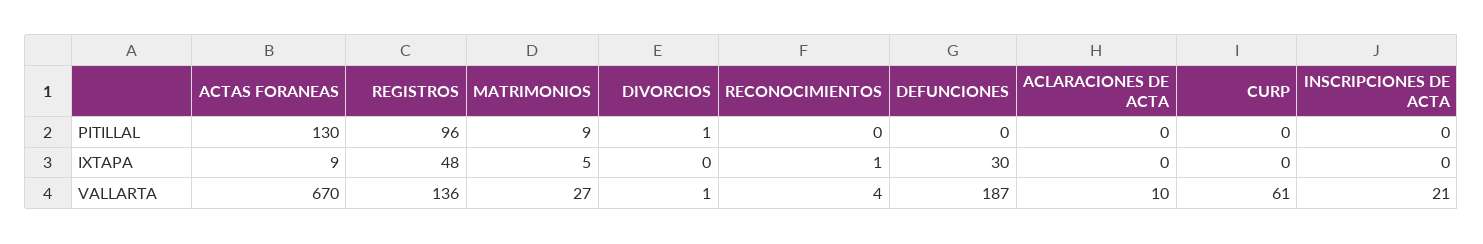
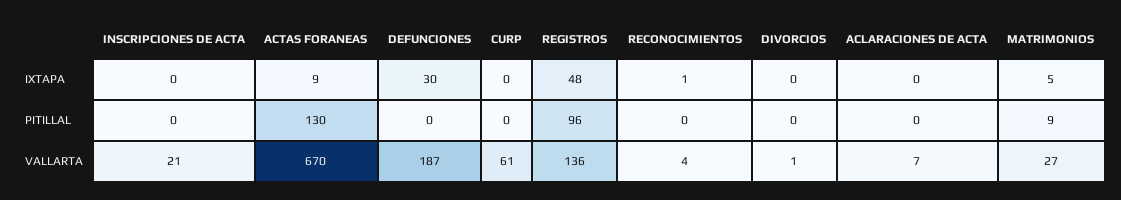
DIVORCIOS, PITILLAL: 1 -> 0
ACLARACIONES DE ACTA, VALLARTA: 10 -> 7

